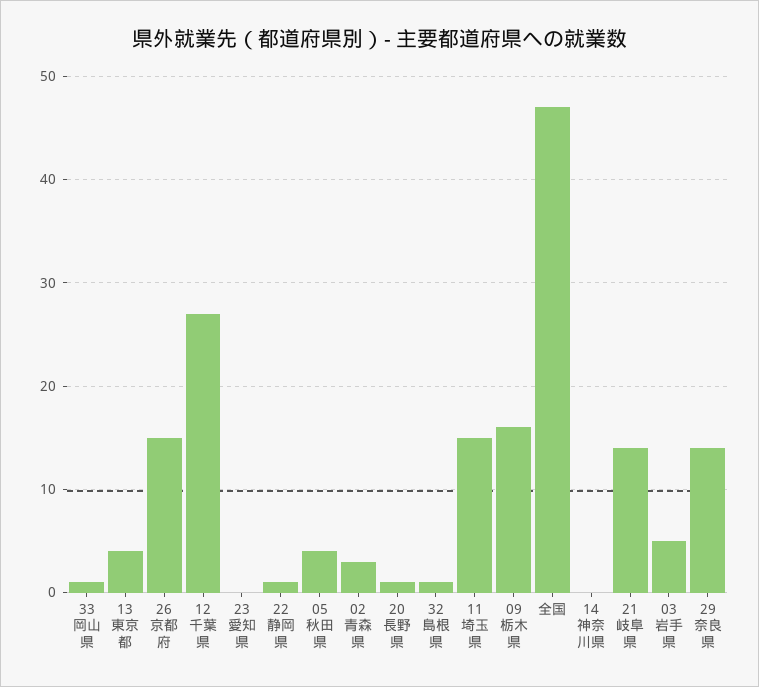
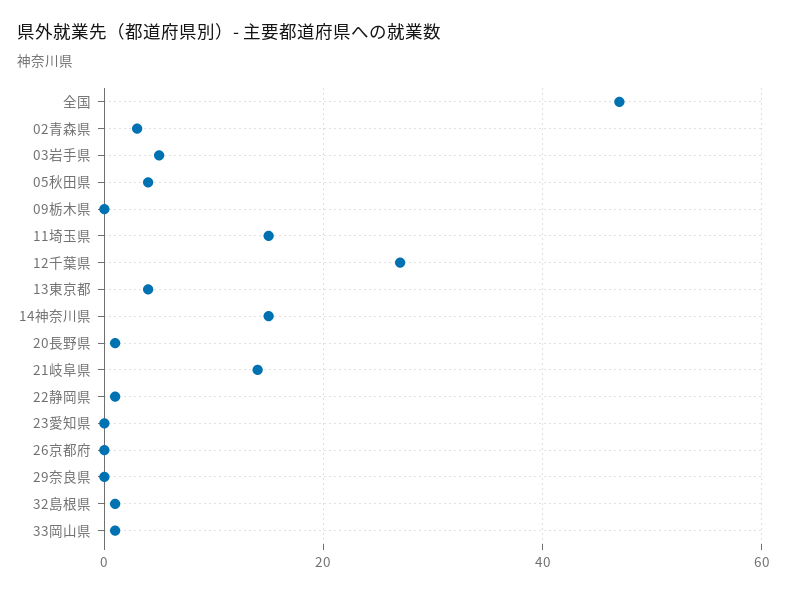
26京都府: 15 -> 0
09栃木県: 16 -> 0
14神奈川県: 0 -> 15
29奈良県: 14 -> 0

